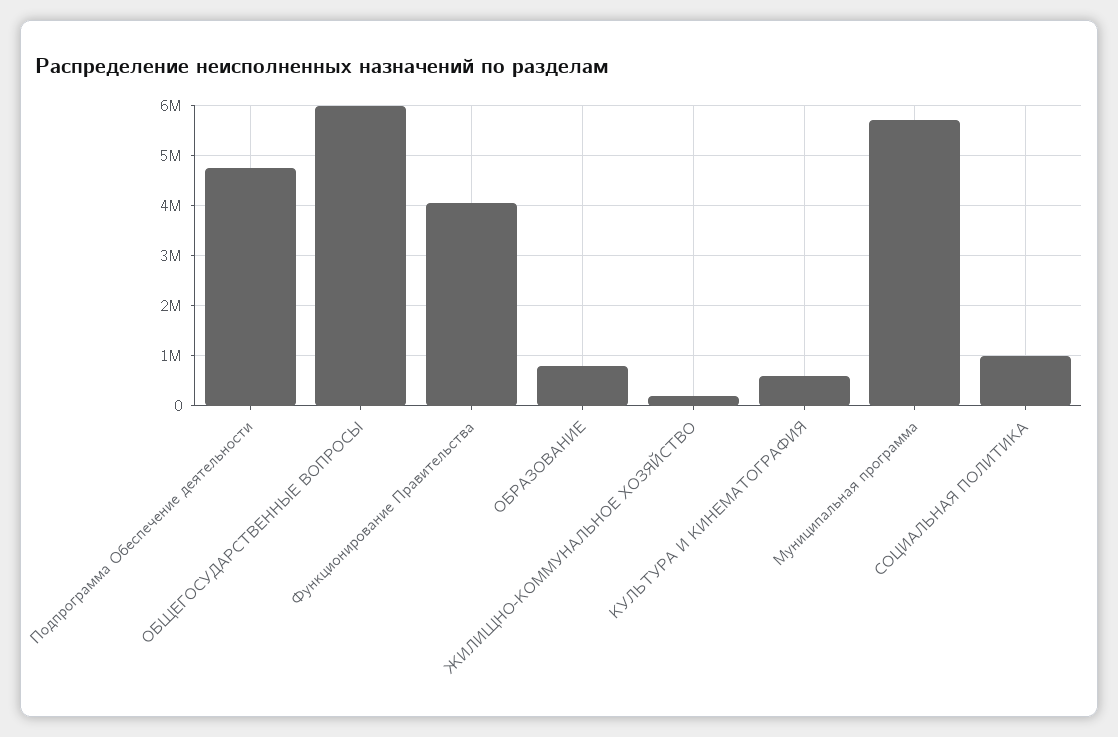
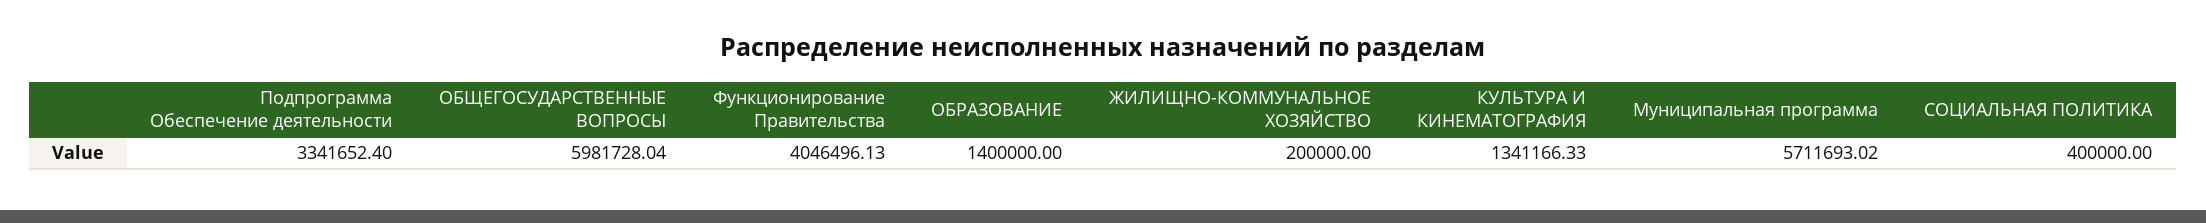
Подпрограмма Обеспечение деятельности: 4800000 -> 3341652.4
ОБРАЗОВАНИЕ: 800000 -> 1400000
КУЛЬТУРА И КИНЕМАТОГРАФИЯ: 600000 -> 1341166.33
СОЦИАЛЬНАЯ ПОЛИТИКА: 1000000 -> 400000

